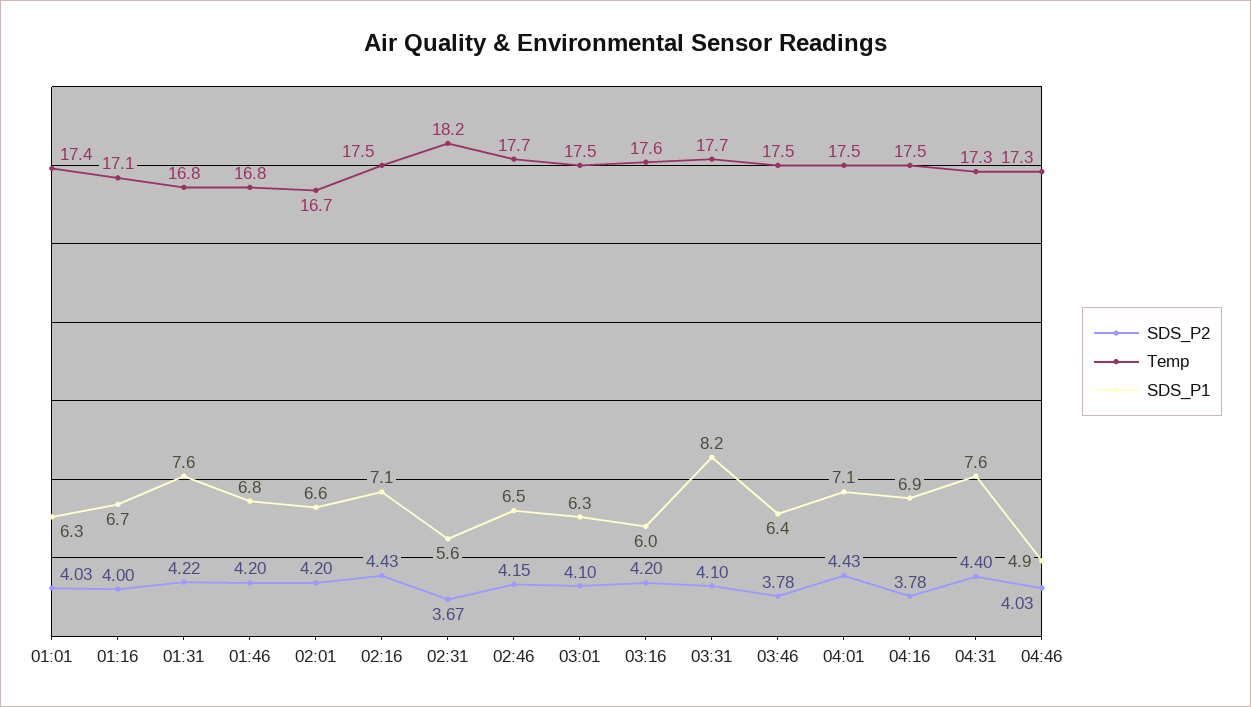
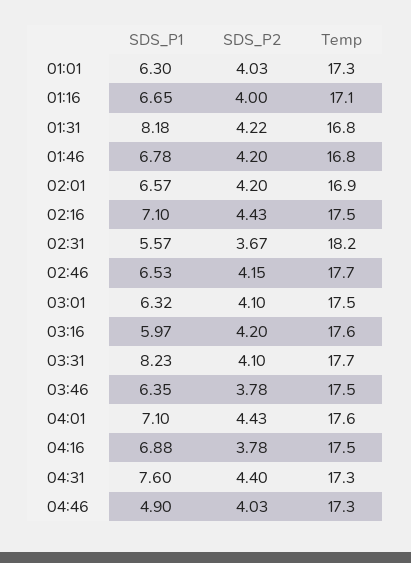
Temp, 01:01: 17.4 -> 17.3
SDS_P1, 01:31: 7.6 -> 8.18
Temp, 02:01: 16.7 -> 16.9
Temp, 04:01: 17.5 -> 17.6

